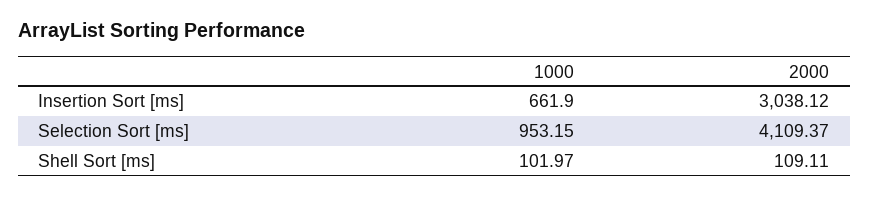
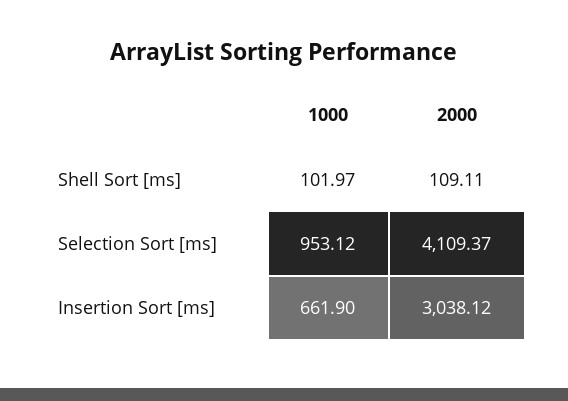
1000, Selection Sort [ms]: 953.15 -> 953.12

